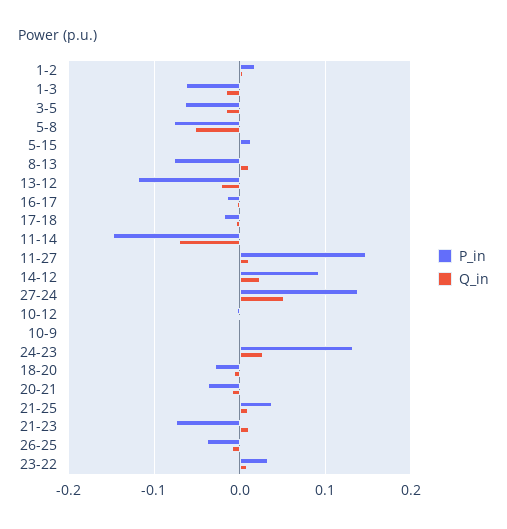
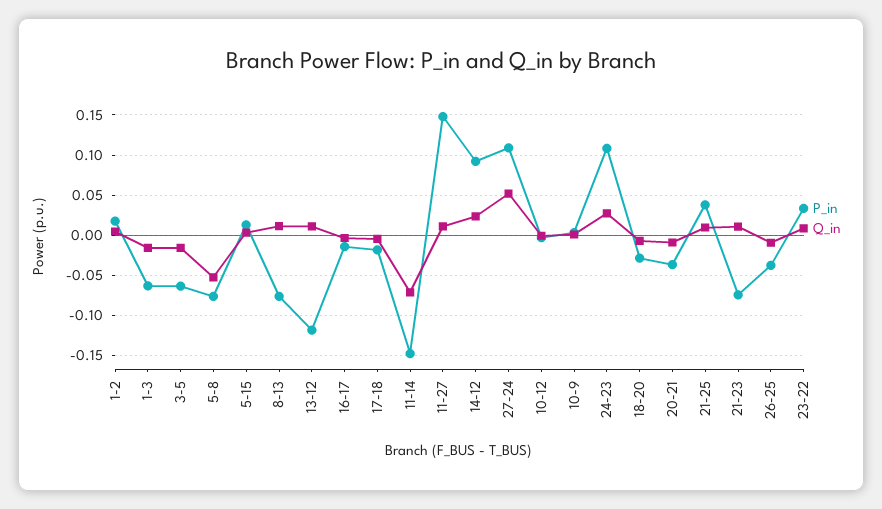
Q_in, 13-12: -0.02 -> 0.01
P_in, 27-24: 0.14 -> 0.11
P_in, 24-23: 0.13 -> 0.11

